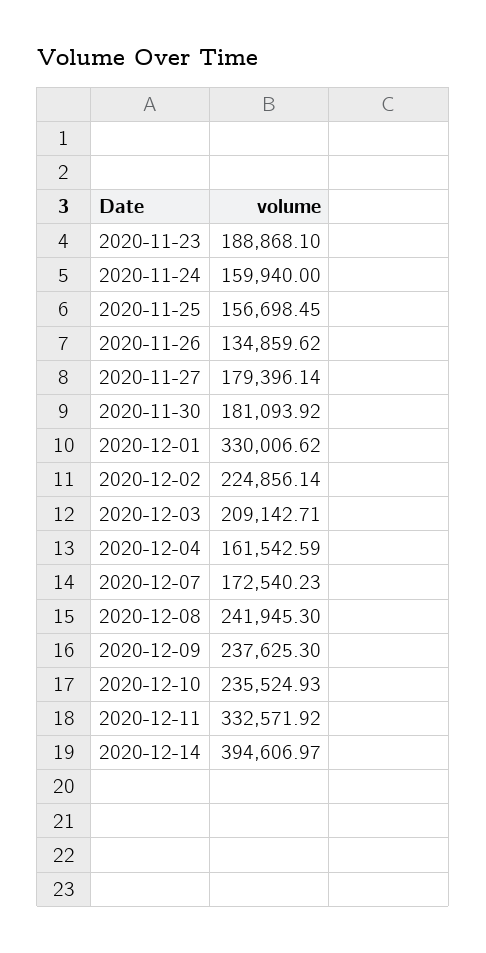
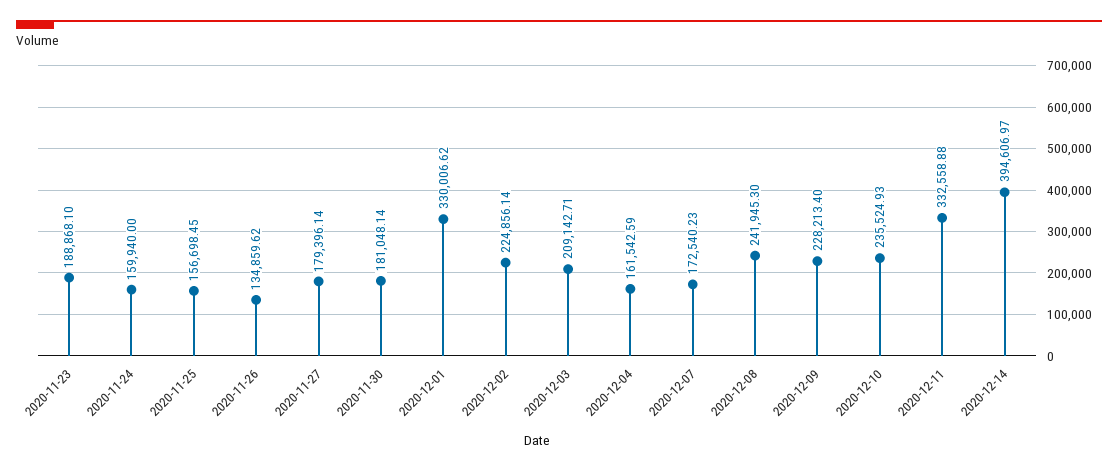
2020-11-30: 181093.92 -> 181048.14
2020-12-09: 237625.3 -> 228213.4
2020-12-11: 332571.92 -> 332558.88

